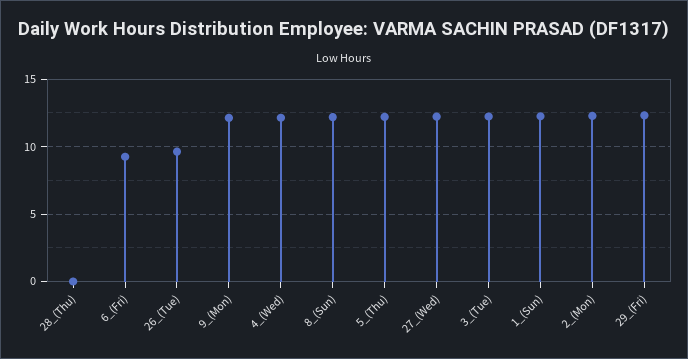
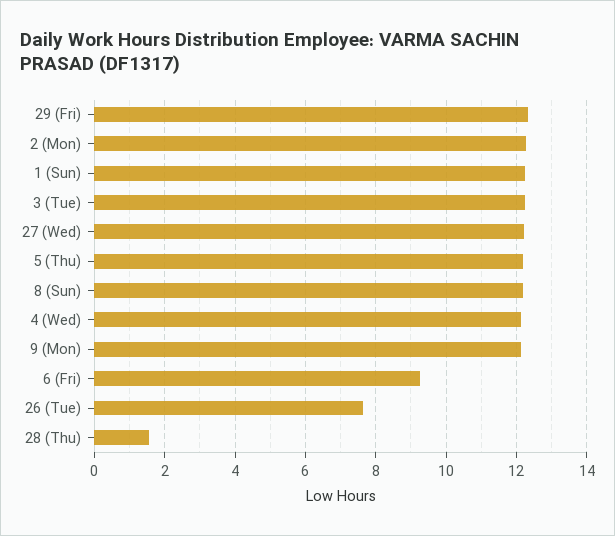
28_(Thu): 0 -> 1.6
26_(Tue): 9.5 -> 7.6

